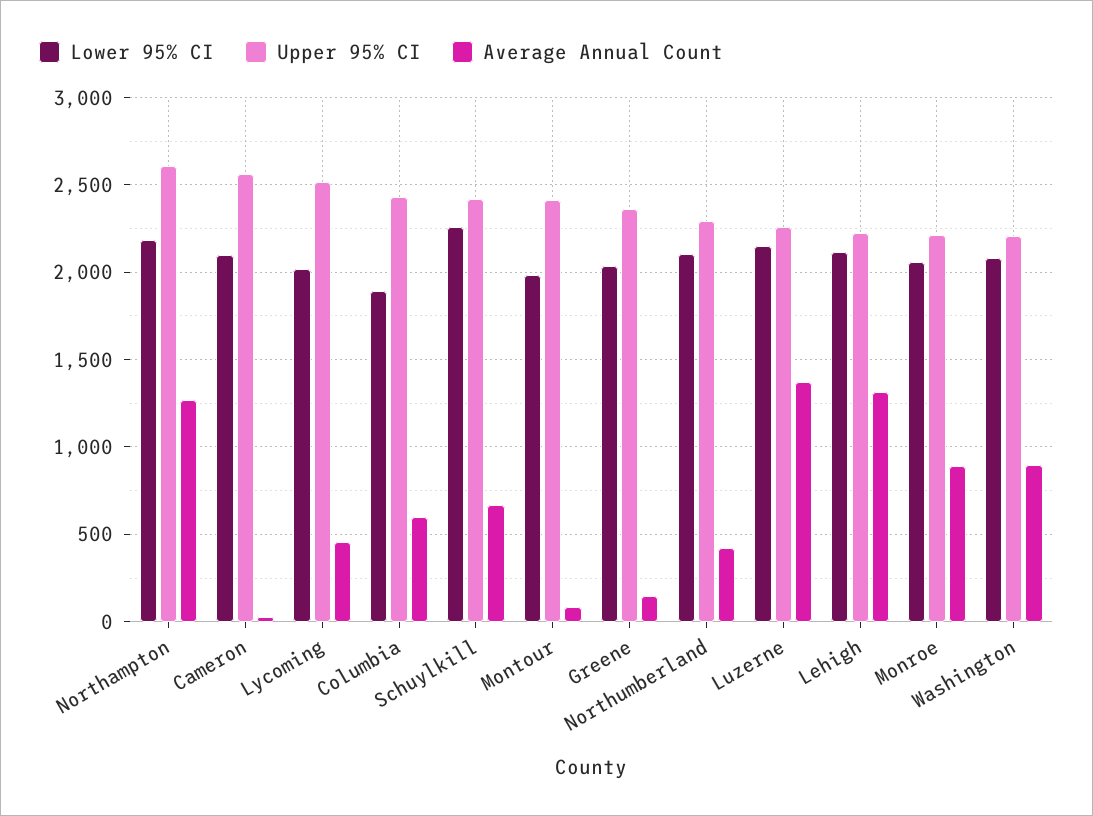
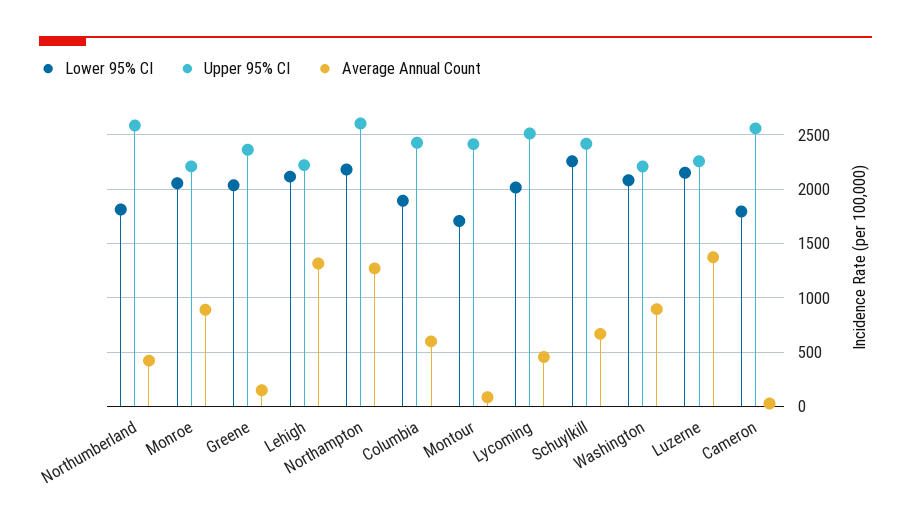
Lower 95% CI, Cameron: 2100 -> 1800
Lower 95% CI, Montour: 2000 -> 1700
Lower 95% CI, Northumberland: 2100 -> 1800
Upper 95% CI, Northumberland: 2300 -> 2600

